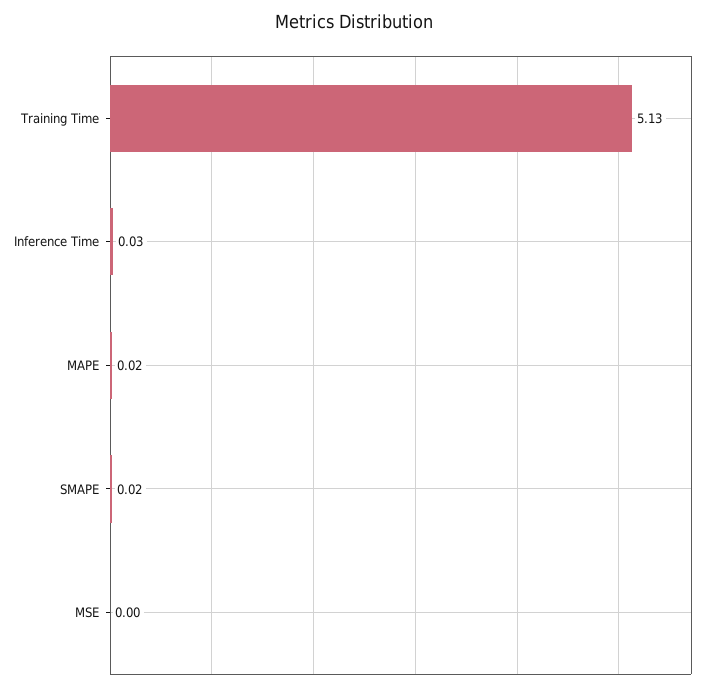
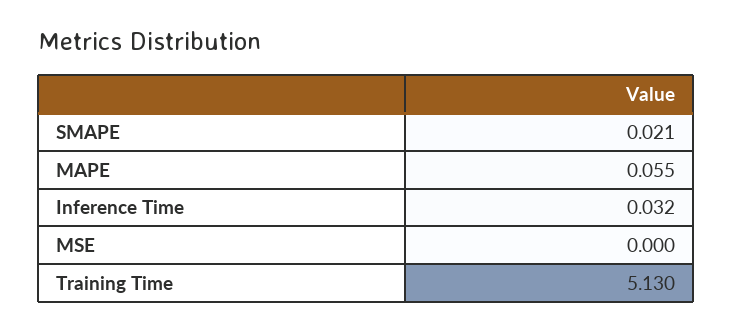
MAPE: 0.02 -> 0.055

